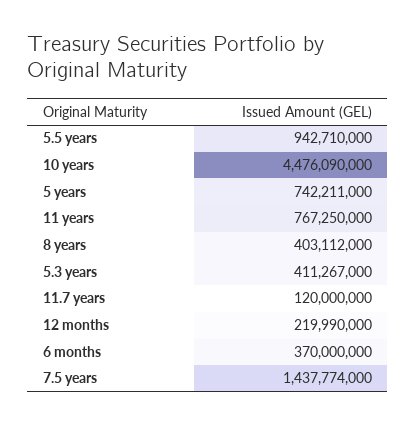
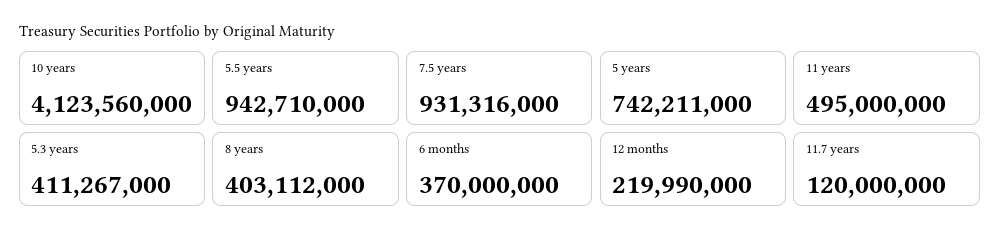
10 years: 4476090000 -> 4123560000
11 years: 767250000 -> 495000000
7.5 years: 1437774000 -> 931316000

